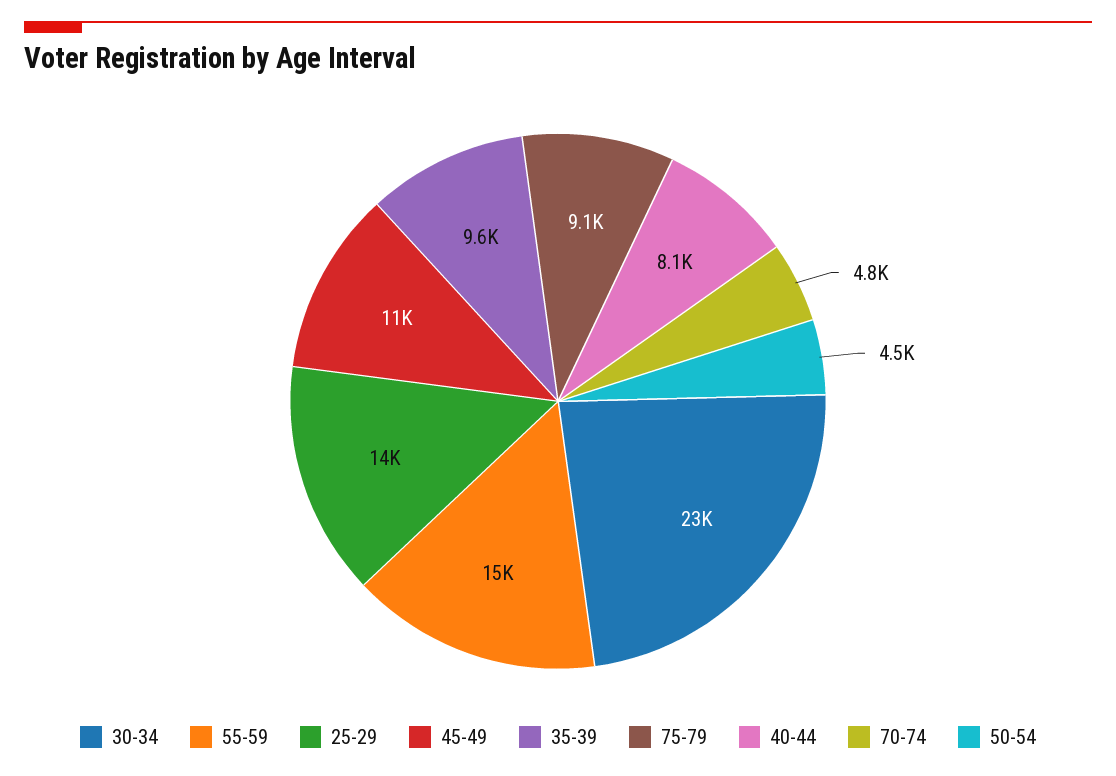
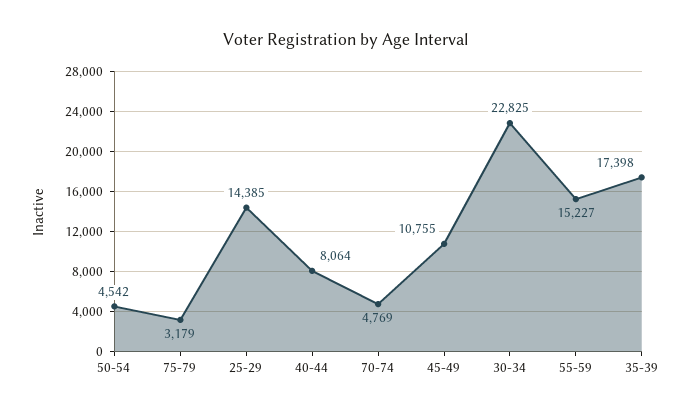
35-39: 9600 -> 17398
75-79: 9100 -> 3179

